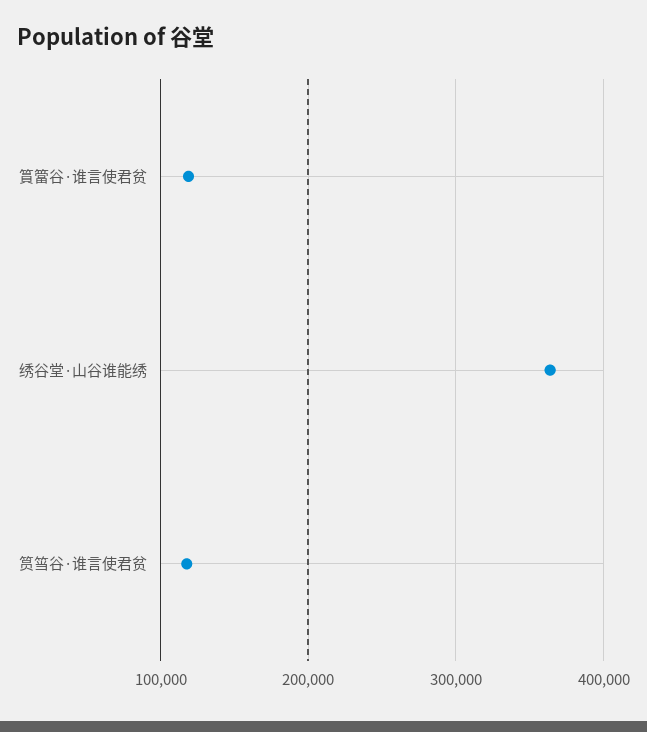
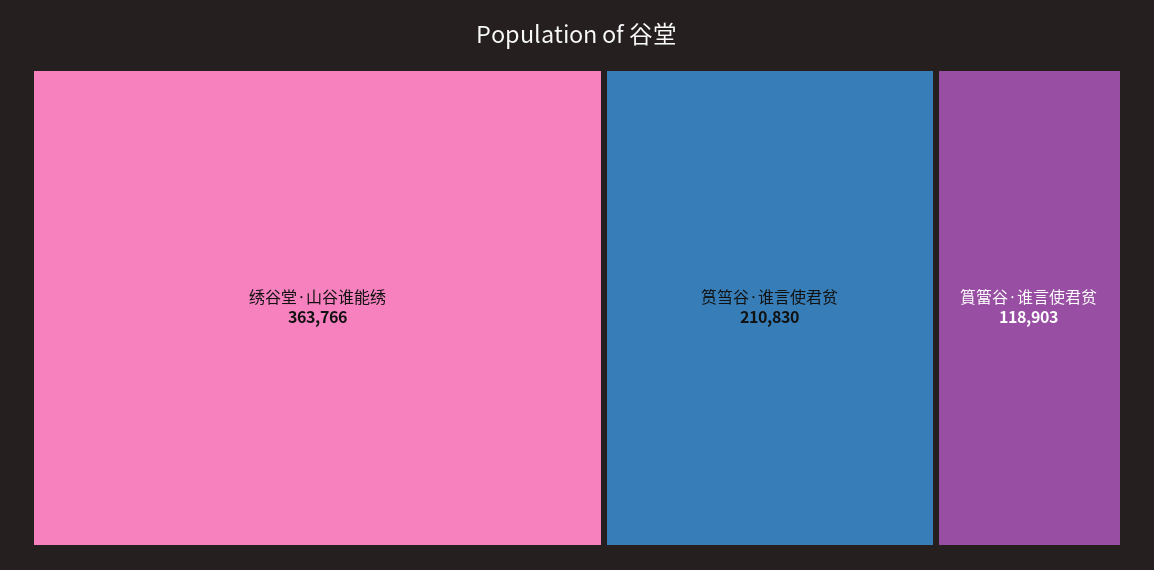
筼筜谷·谁言使君贫: 120000 -> 210830

